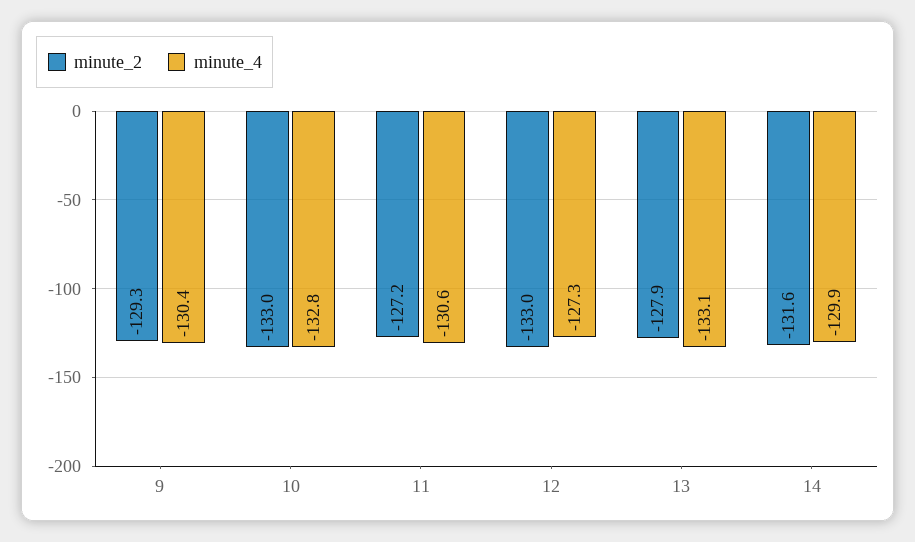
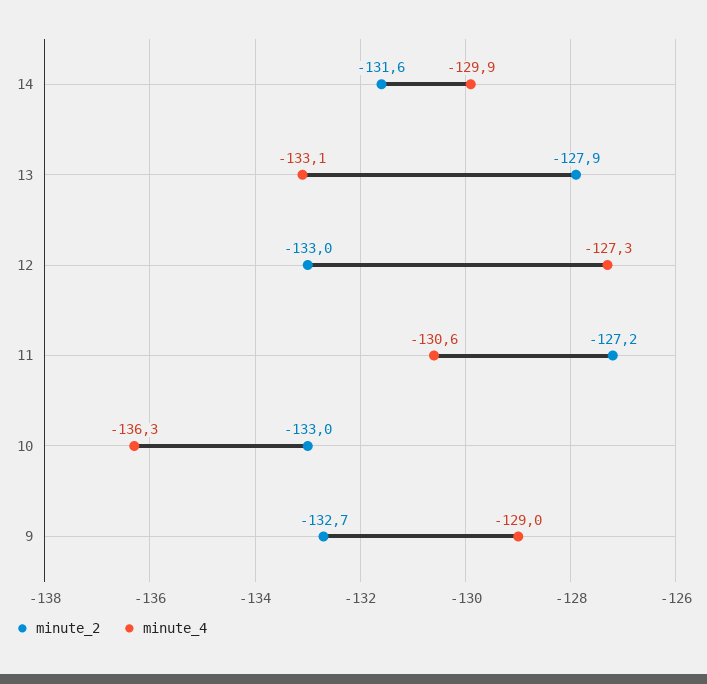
minute_2, 9: -129.3 -> -132.7
minute_4, 9: -130.4 -> -129
minute_4, 10: -132.8 -> -136.3

